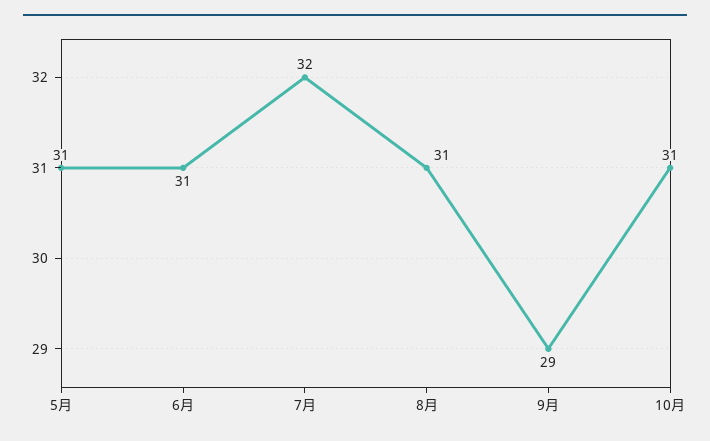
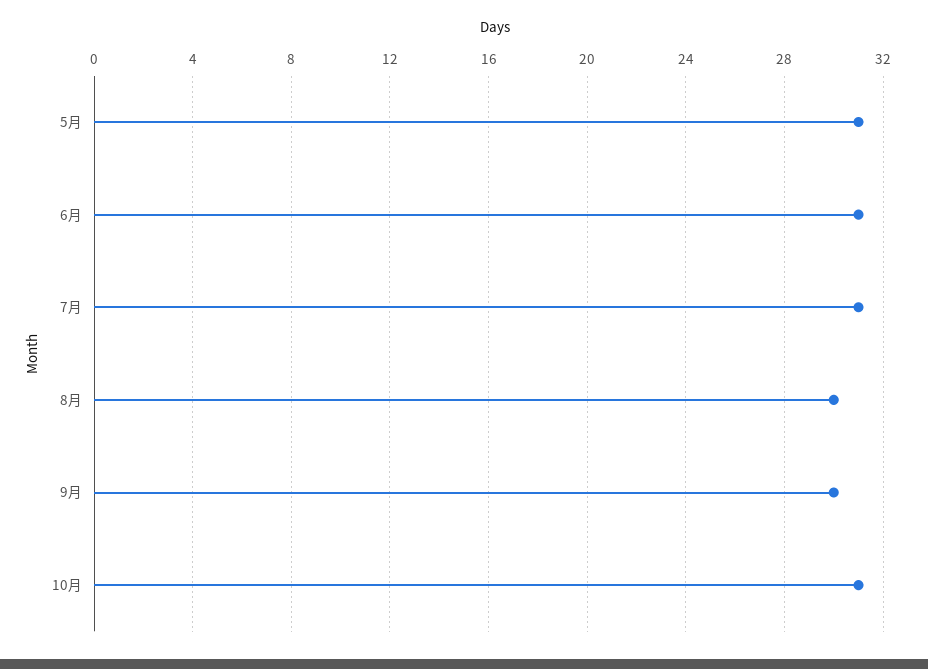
7月: 32 -> 31
8月: 31 -> 30
9月: 29 -> 30

